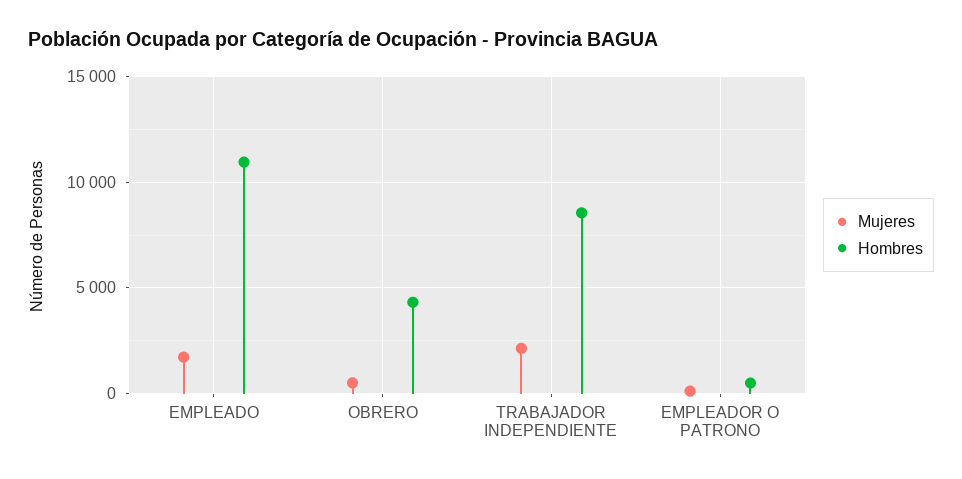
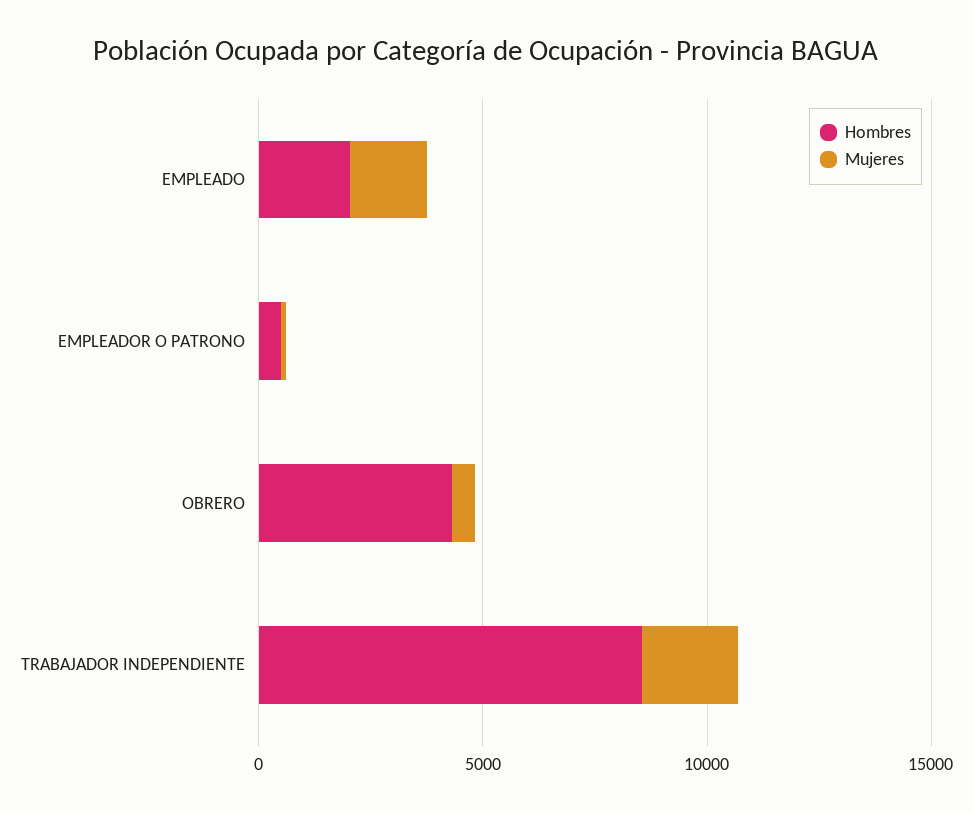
Hombres, EMPLEADO: 11000 -> 2000

